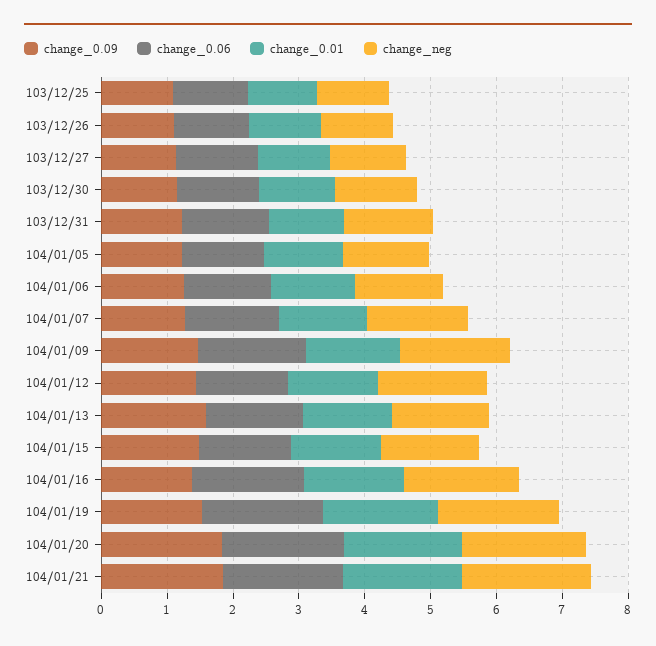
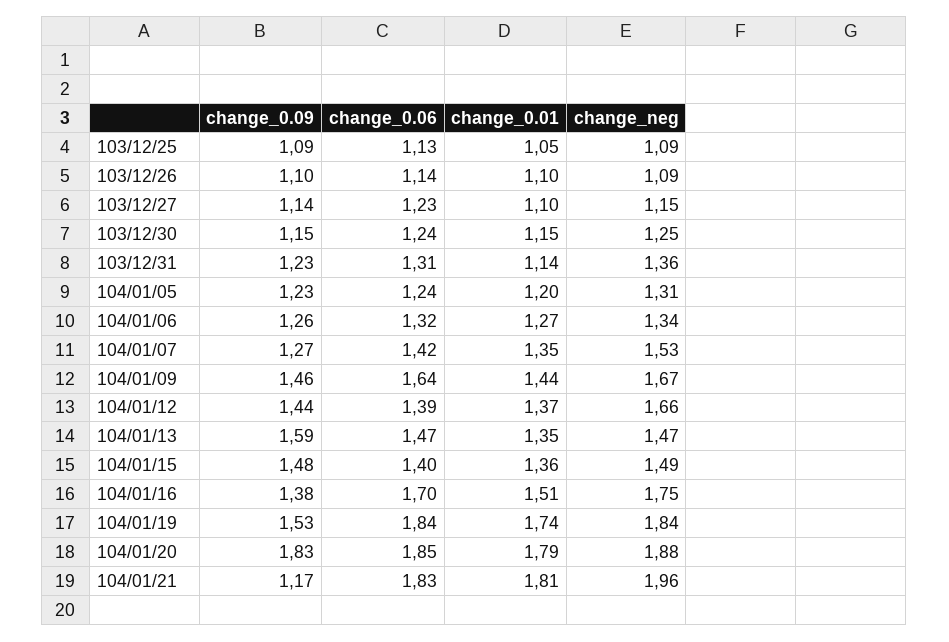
change_0.09, 104/01/21: 1.8 -> 1.17

